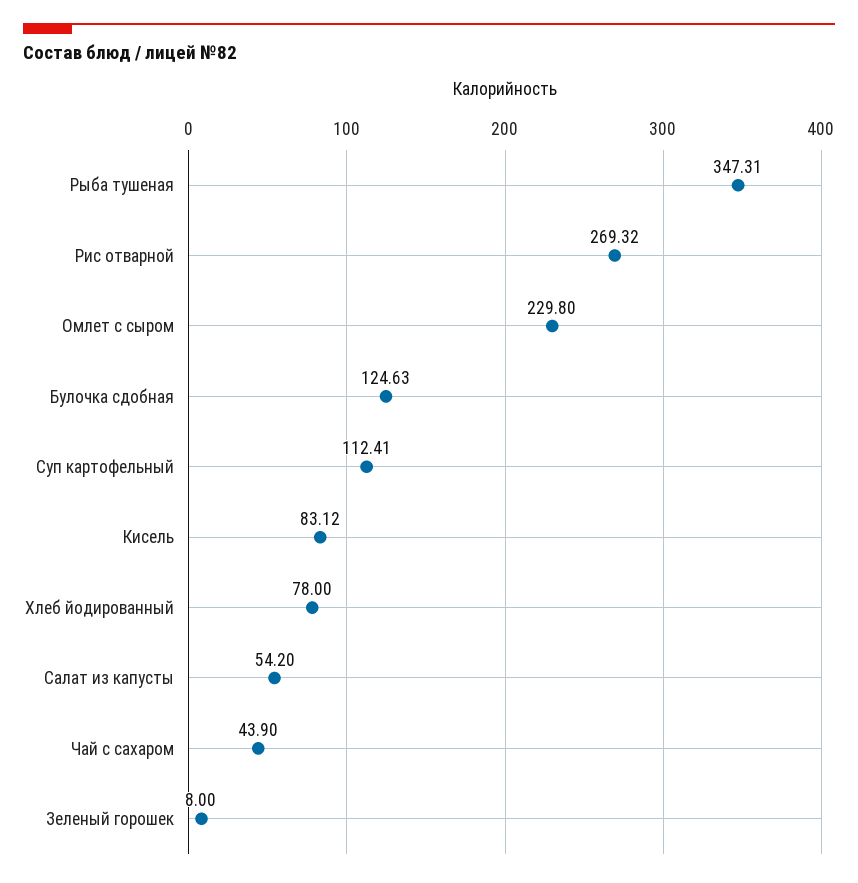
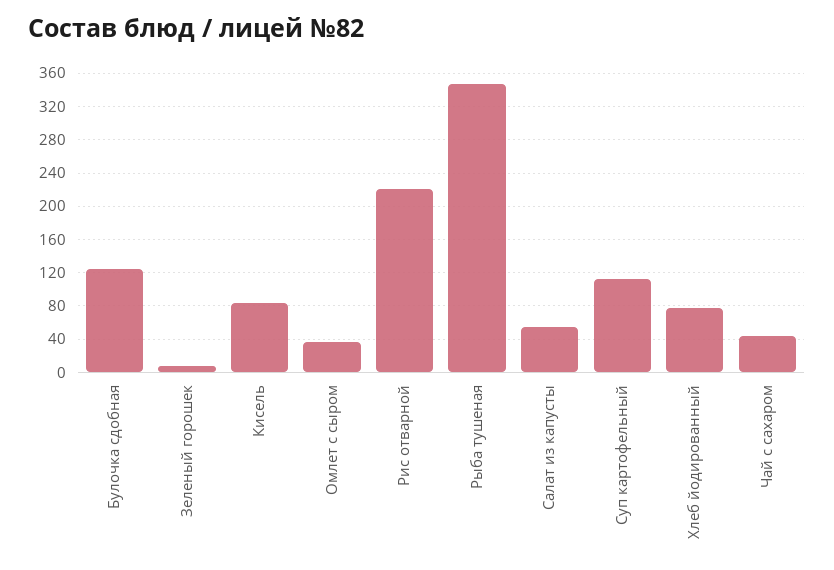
Рис отварной: 269.32 -> 220
Омлет с сыром: 229.8 -> 40

